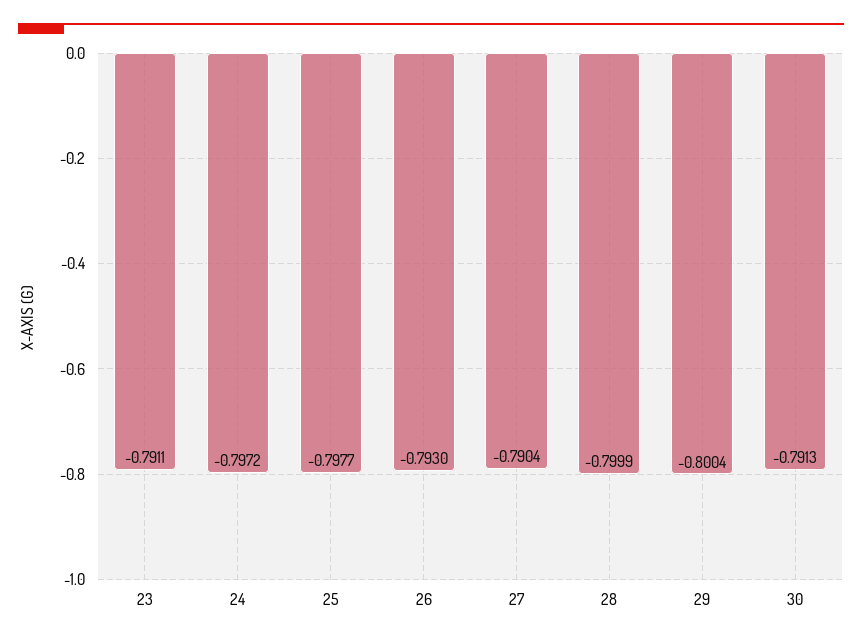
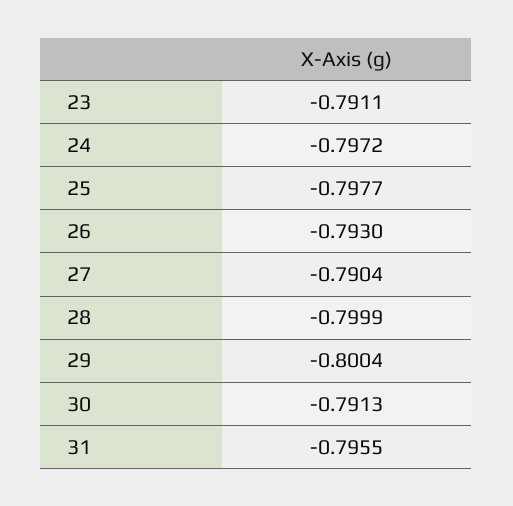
31: none -> -0.7955

